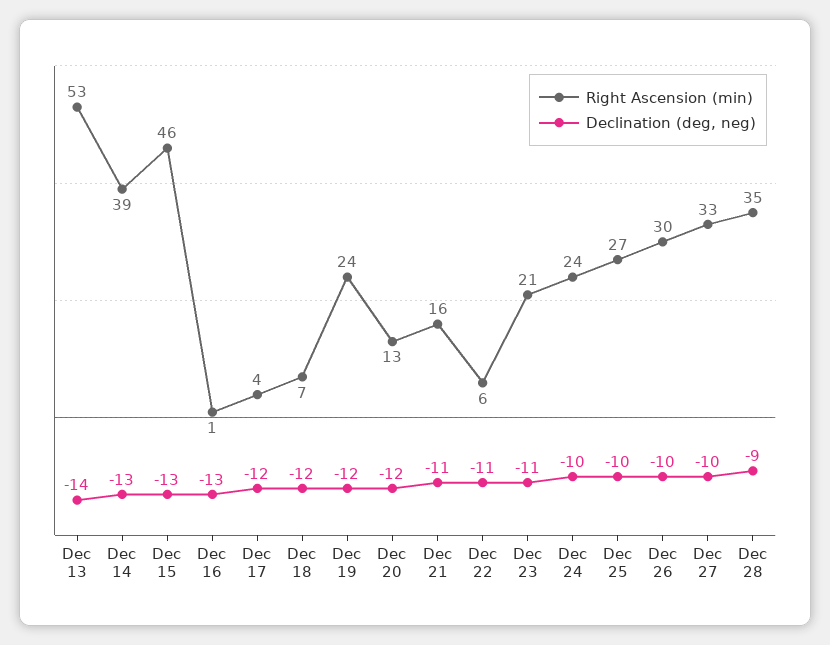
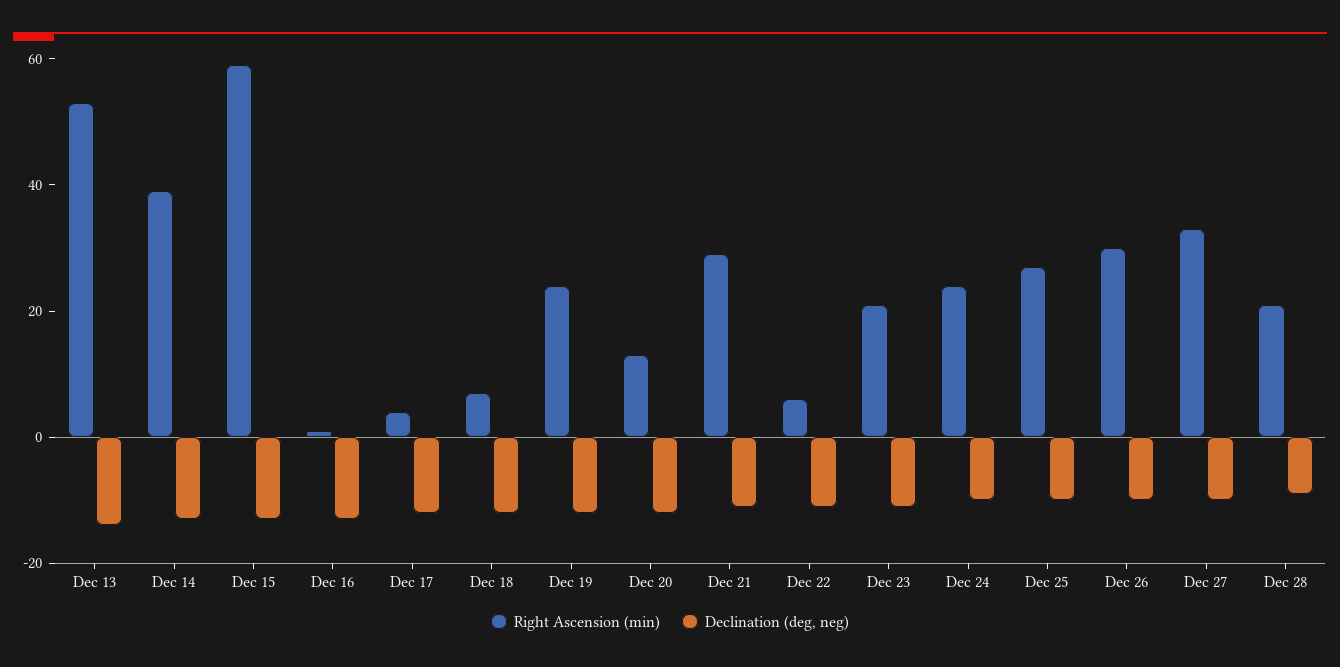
Right Ascension (min), Dec 15: 46 -> 60
Right Ascension (min), Dec 21: 16 -> 30
Right Ascension (min), Dec 28: 35 -> 20

